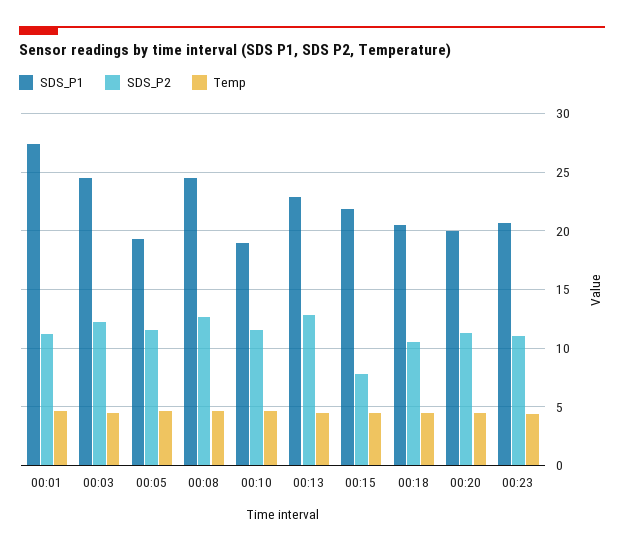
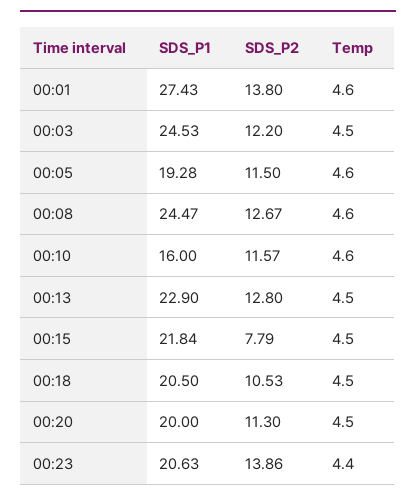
SDS_P2, 00:01: 11 -> 13.8
SDS_P1, 00:10: 19 -> 16
SDS_P2, 00:23: 11 -> 13.86

